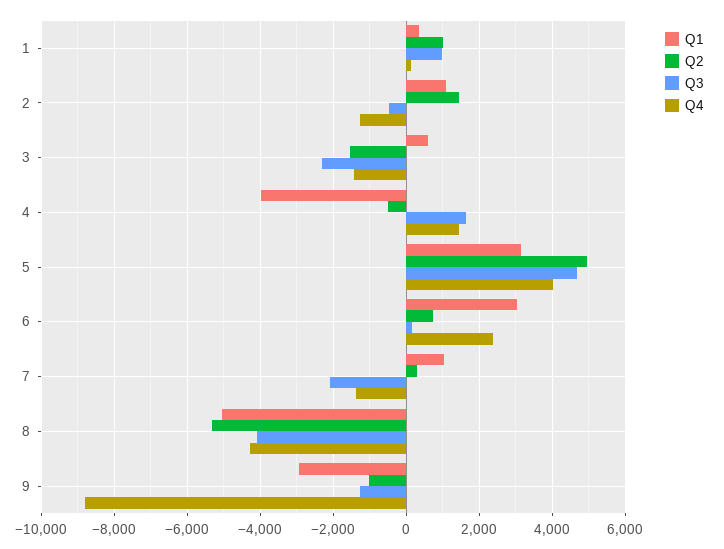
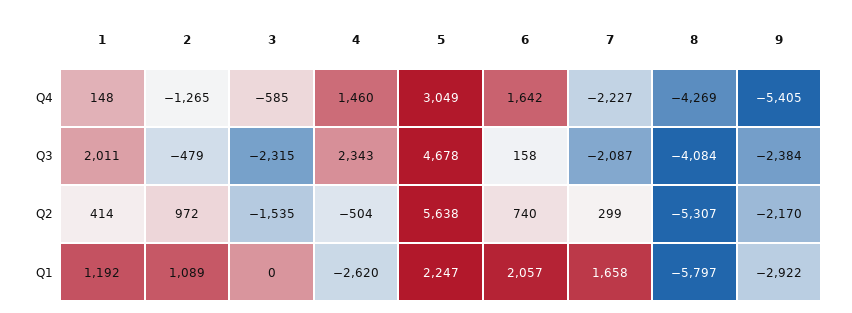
Q1, 1: 400 -> 1192
Q2, 1: 1000 -> 414
Q3, 1: 1000 -> 2011
Q2, 2: 1400 -> 972
Q1, 3: 600 -> 0
Q4, 3: -1400 -> -585
Q1, 4: -4000 -> -2620
Q3, 4: 1600 -> 2343
Q1, 5: 3200 -> 2247
Q2, 5: 5000 -> 5638
Q4, 5: 4000 -> 3049
Q1, 6: 3000 -> 2057
Q4, 6: 2400 -> 1642
Q1, 7: 1000 -> 1658
Q4, 7: -1400 -> -2227
Q1, 8: -5000 -> -5797
Q2, 9: -1000 -> -2170
Q3, 9: -1200 -> -2384
Q4, 9: -8800 -> -5405

